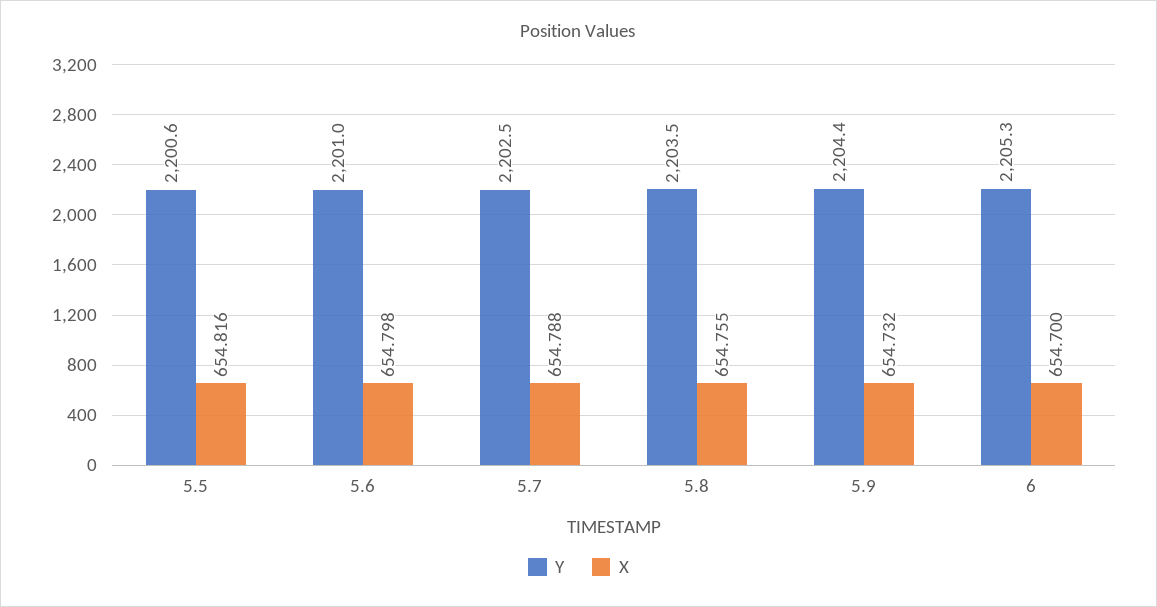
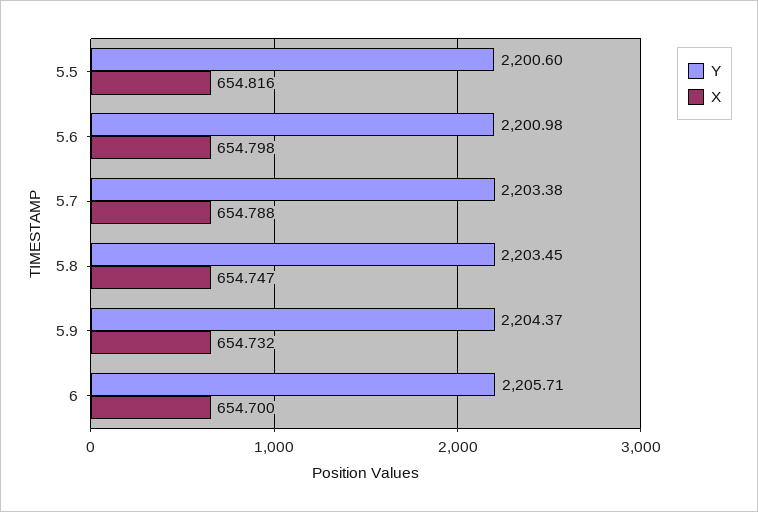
Y, 5.7: 2202.5 -> 2203.38
X, 5.8: 654.755 -> 654.747
Y, 6: 2205.3 -> 2205.71

